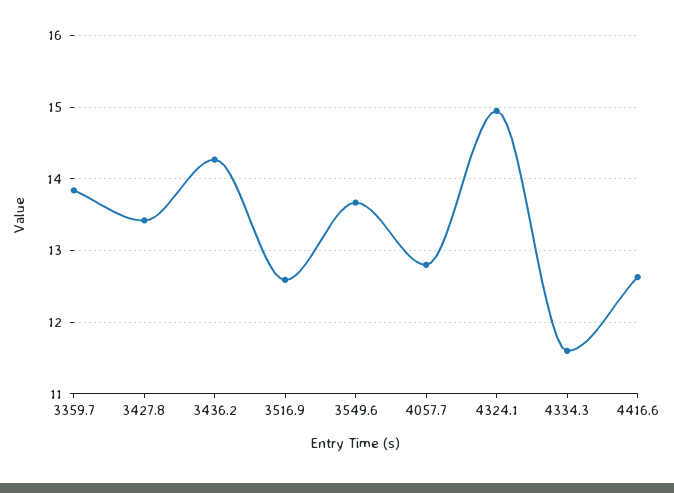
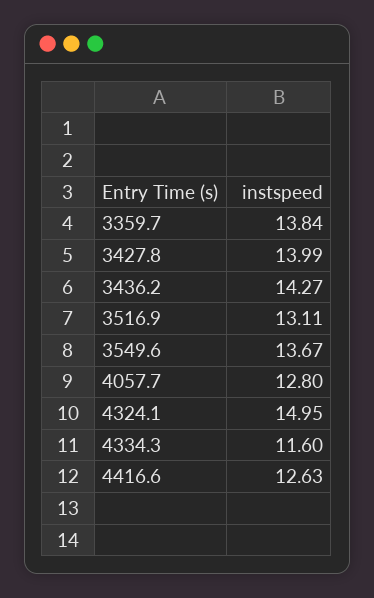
3427.8: 13.4 -> 13.99
3516.9: 12.6 -> 13.11

